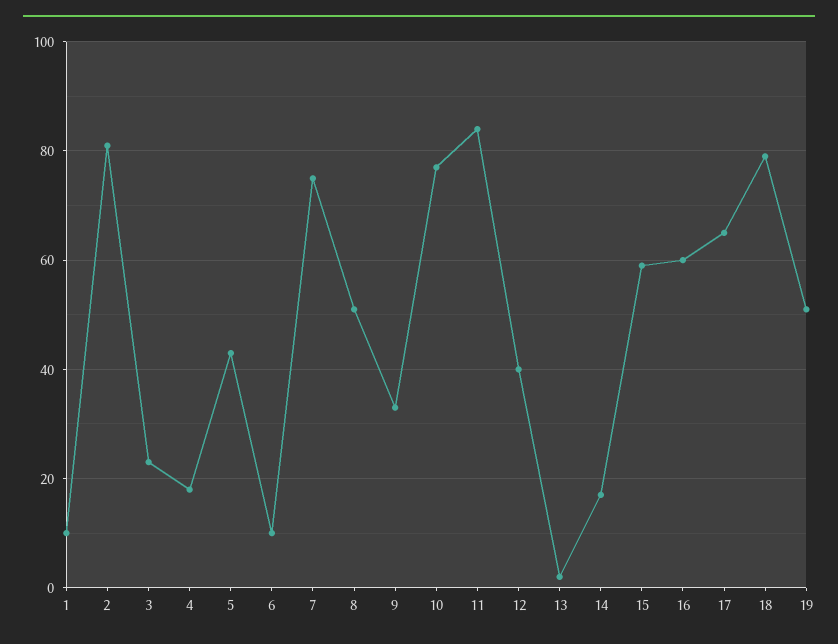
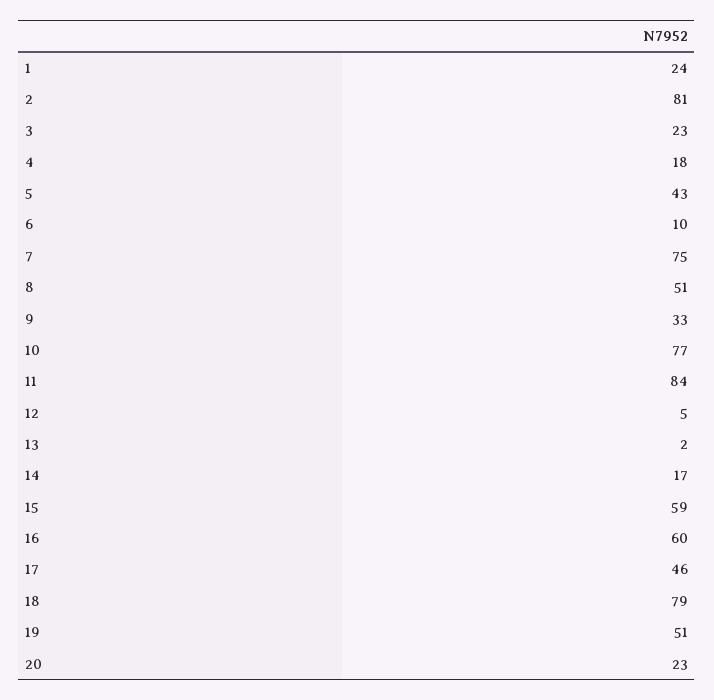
1: 10 -> 24
12: 40 -> 5
17: 65 -> 46
20: none -> 23

